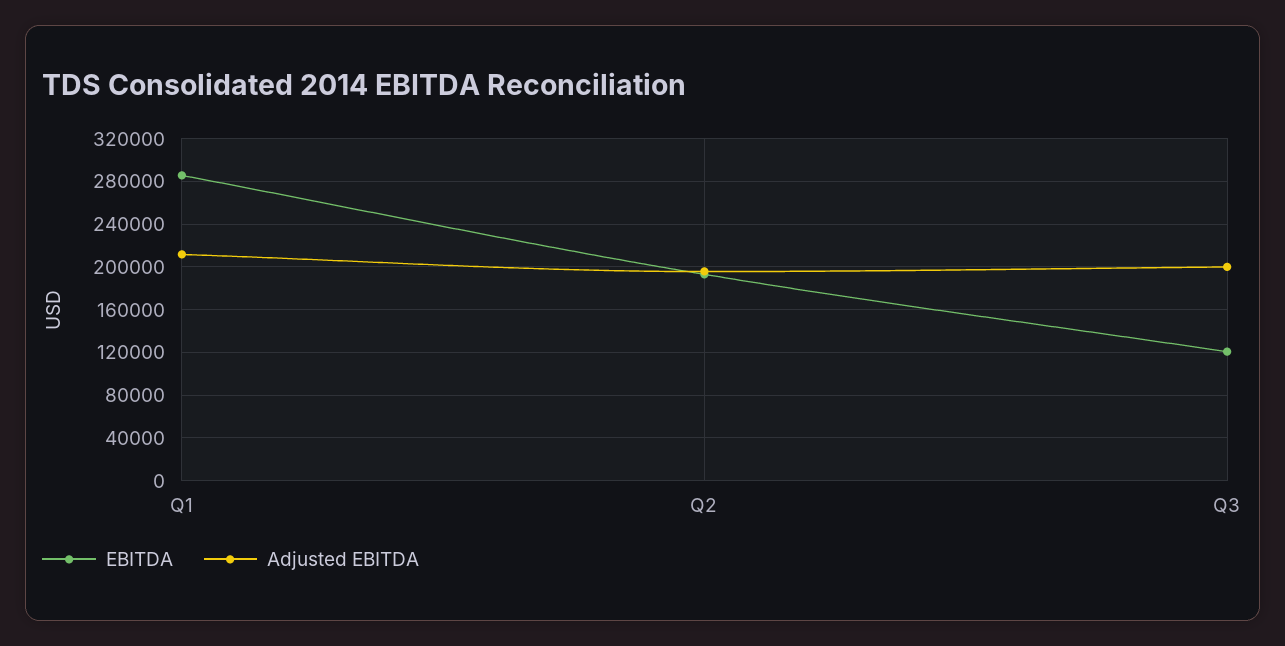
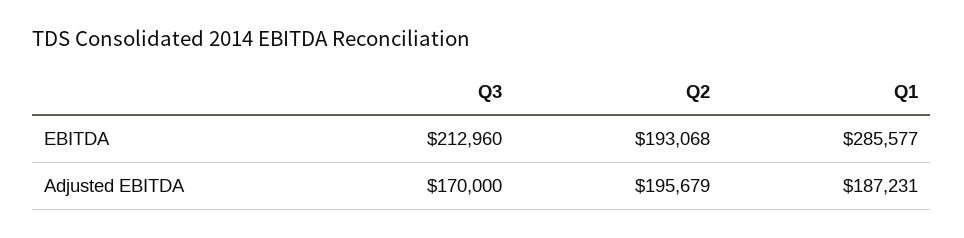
Adjusted EBITDA, Q1: 210000 -> 187231
EBITDA, Q3: 120000 -> 212960
Adjusted EBITDA, Q3: 200000 -> 170000

